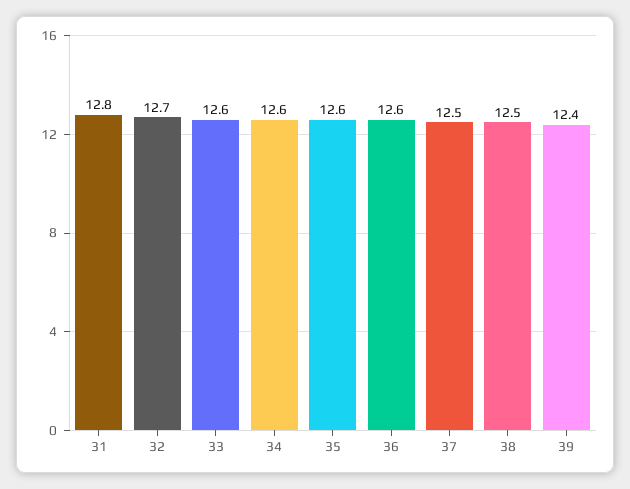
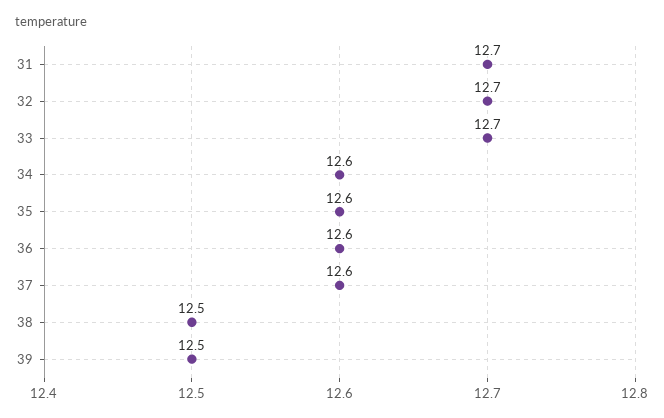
31: 12.8 -> 12.7
33: 12.6 -> 12.7
37: 12.5 -> 12.6
39: 12.4 -> 12.5

